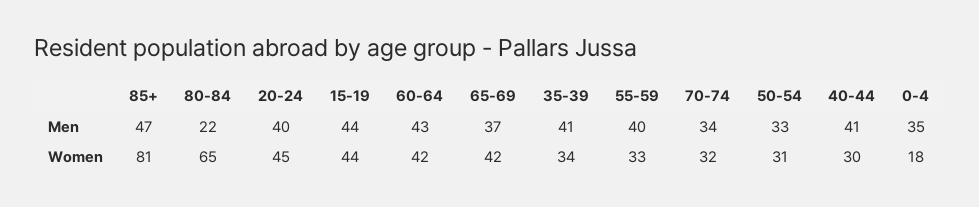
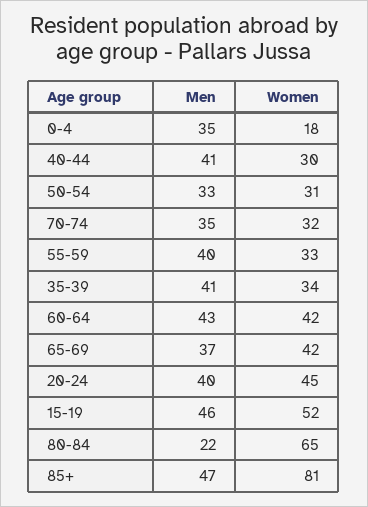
15-19, Men: 44 -> 46
70-74, Men: 34 -> 35
15-19, Women: 44 -> 52

